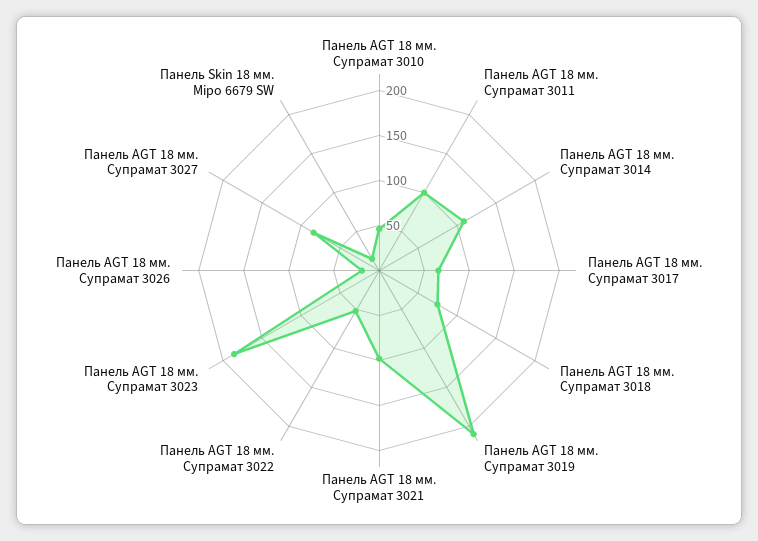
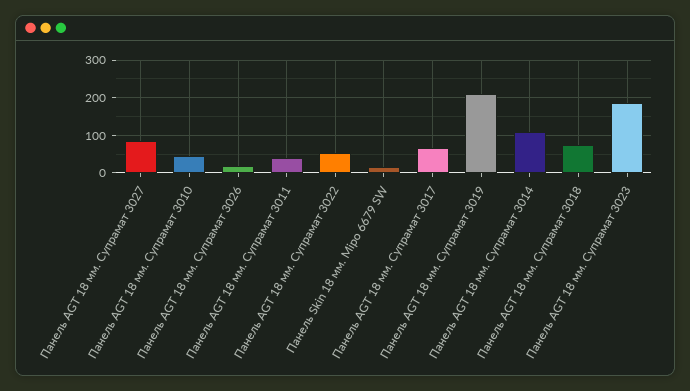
Панель AGT 18 мм. Супрамат 3011: 100 -> 40
Панель AGT 18 мм. Супрамат 3021: 100 -> none

